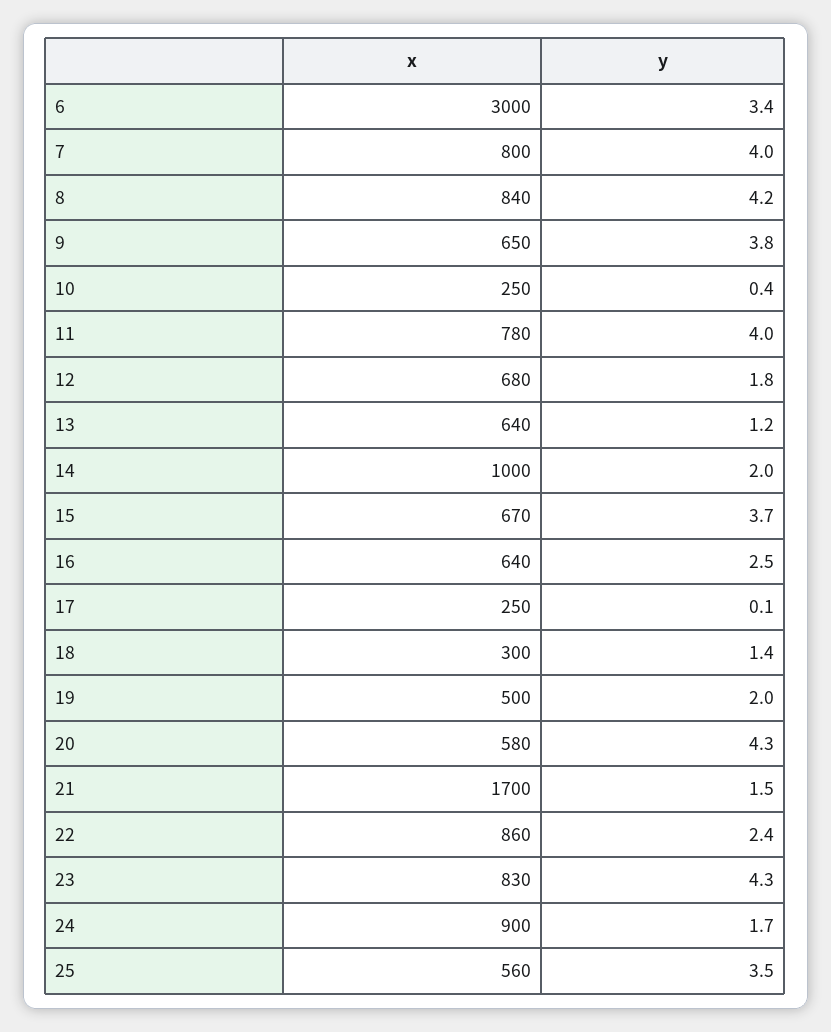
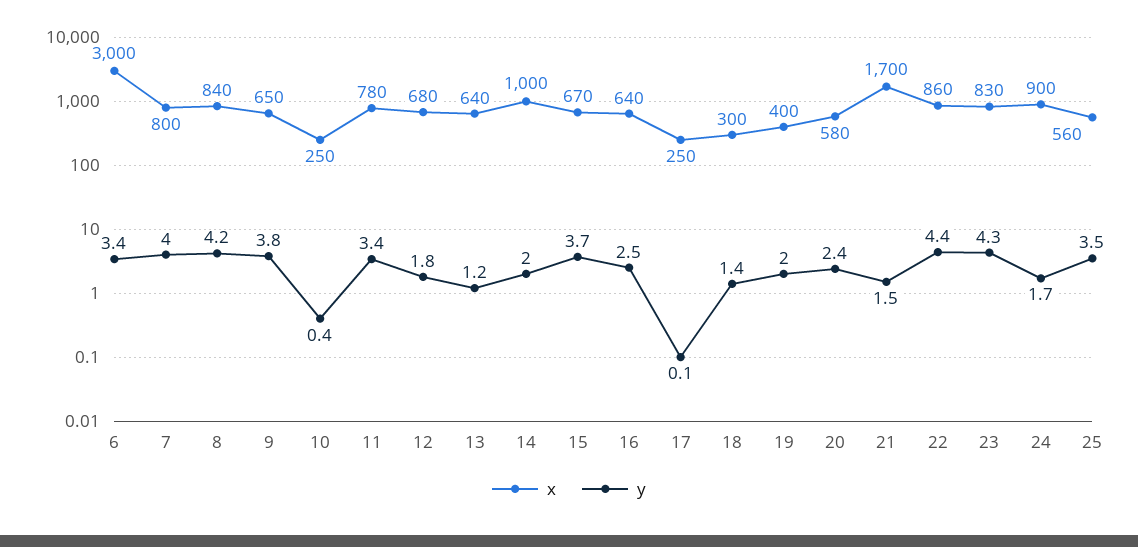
y, 11: 4 -> 3.4
x, 19: 500 -> 400
y, 20: 4.3 -> 2.4
y, 22: 2.4 -> 4.4

